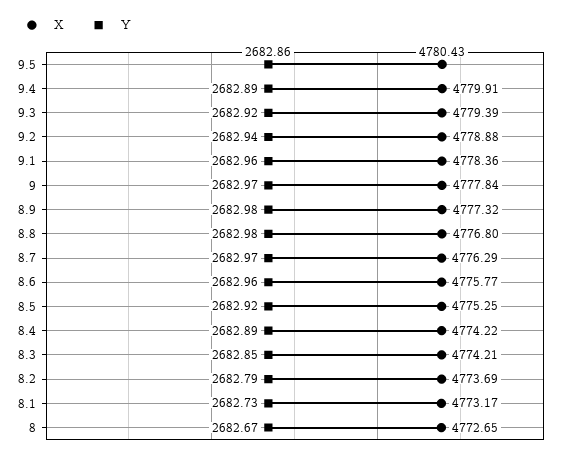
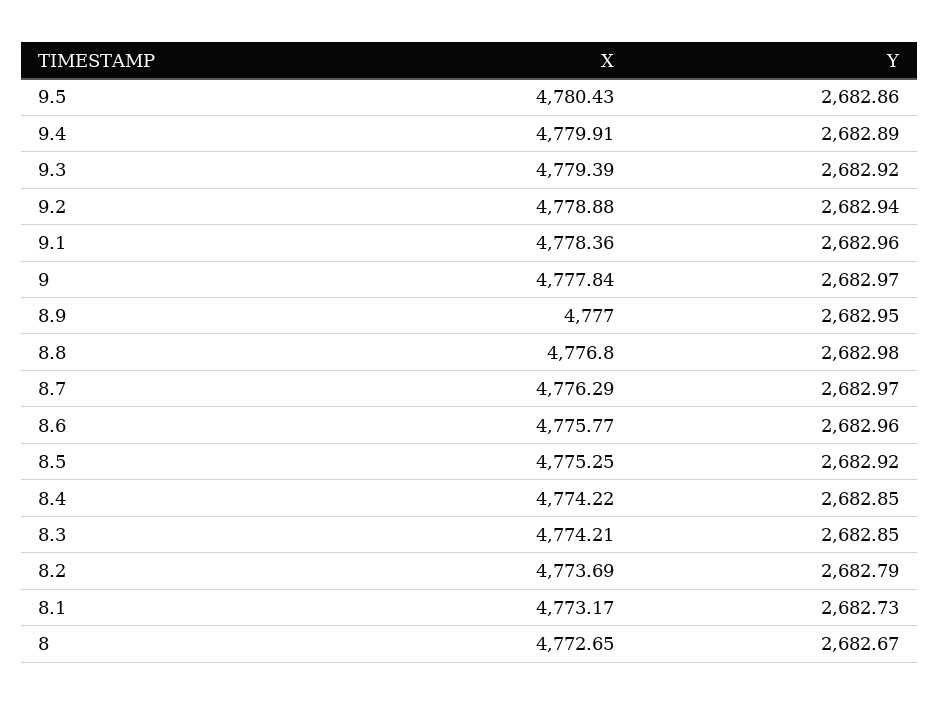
X, 8.9: 4777.32 -> 4777
Y, 8.9: 2682.98 -> 2682.95
Y, 8.4: 2682.89 -> 2682.85

